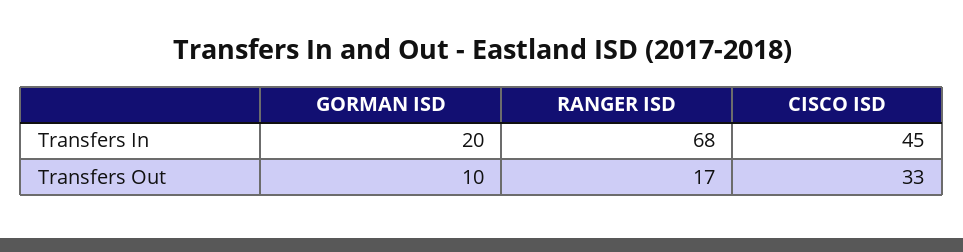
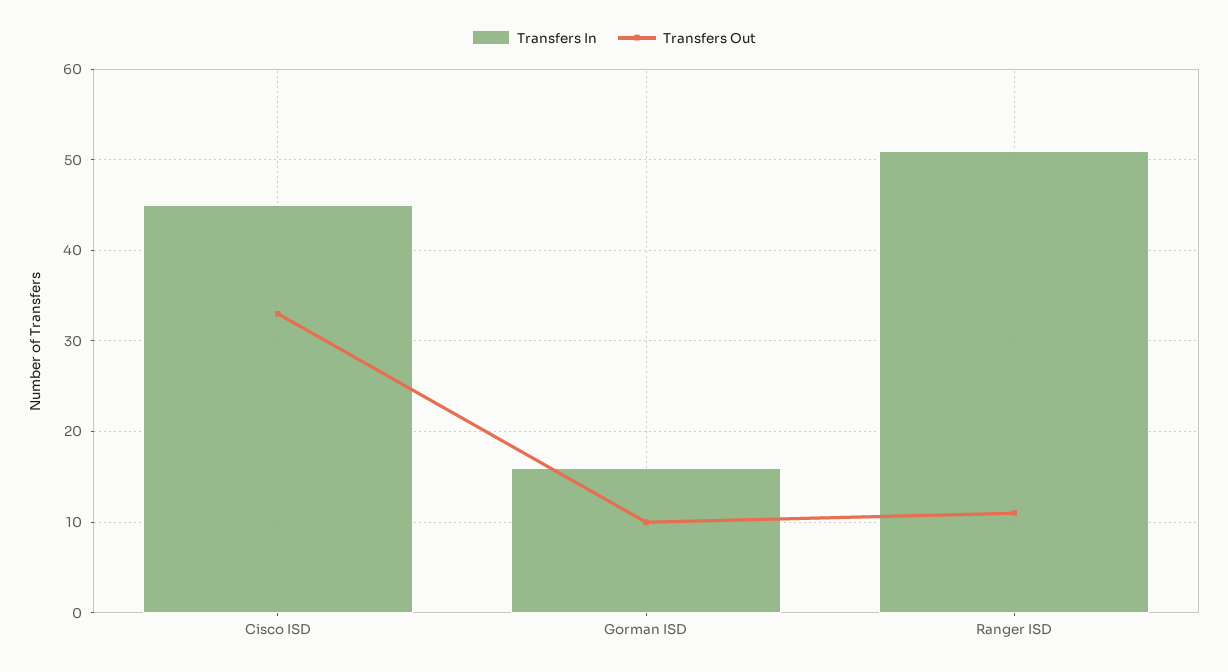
Transfers In, GORMAN ISD: 20 -> 16
Transfers In, RANGER ISD: 68 -> 51
Transfers Out, RANGER ISD: 17 -> 11

